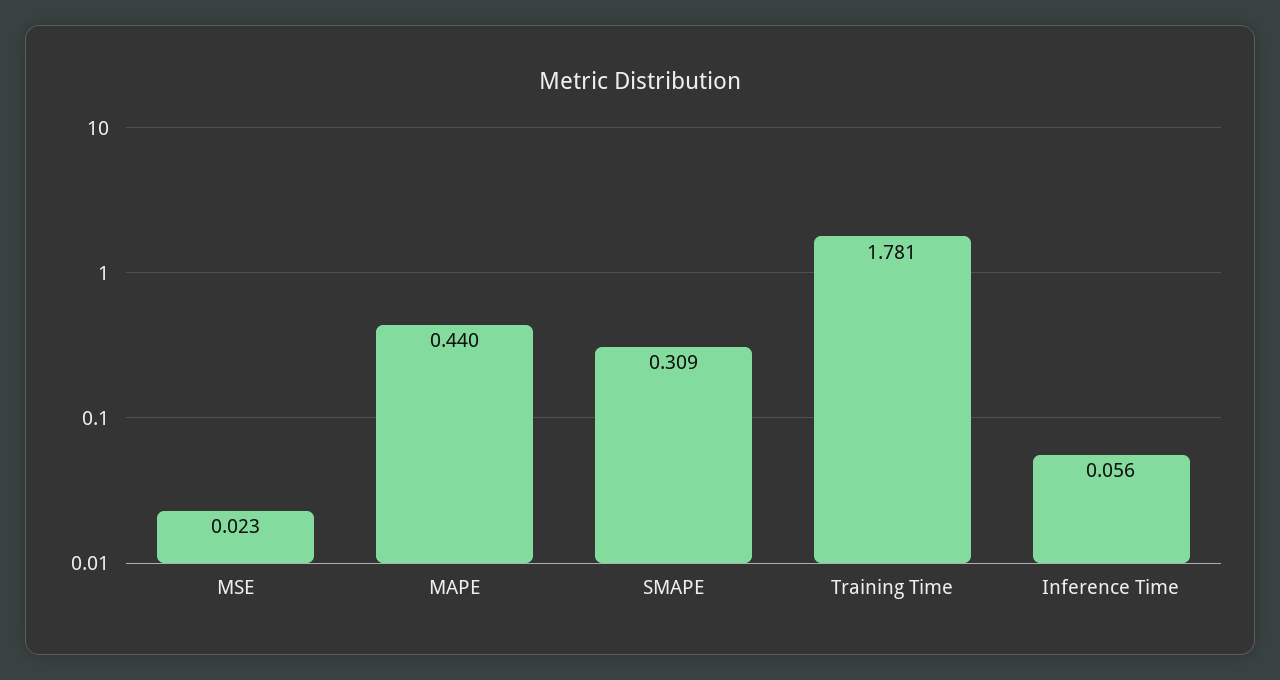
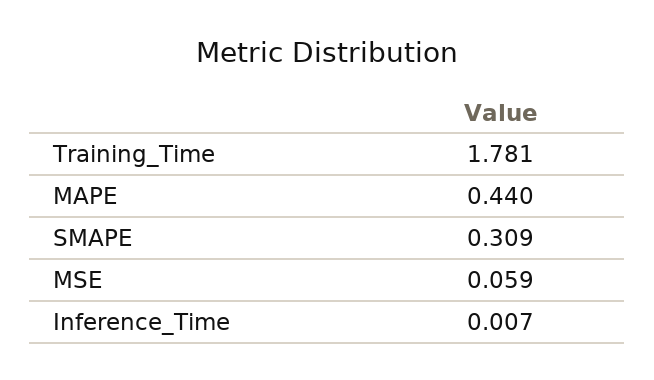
MSE: 0.023 -> 0.059
Inference Time: 0.056 -> 0.007

